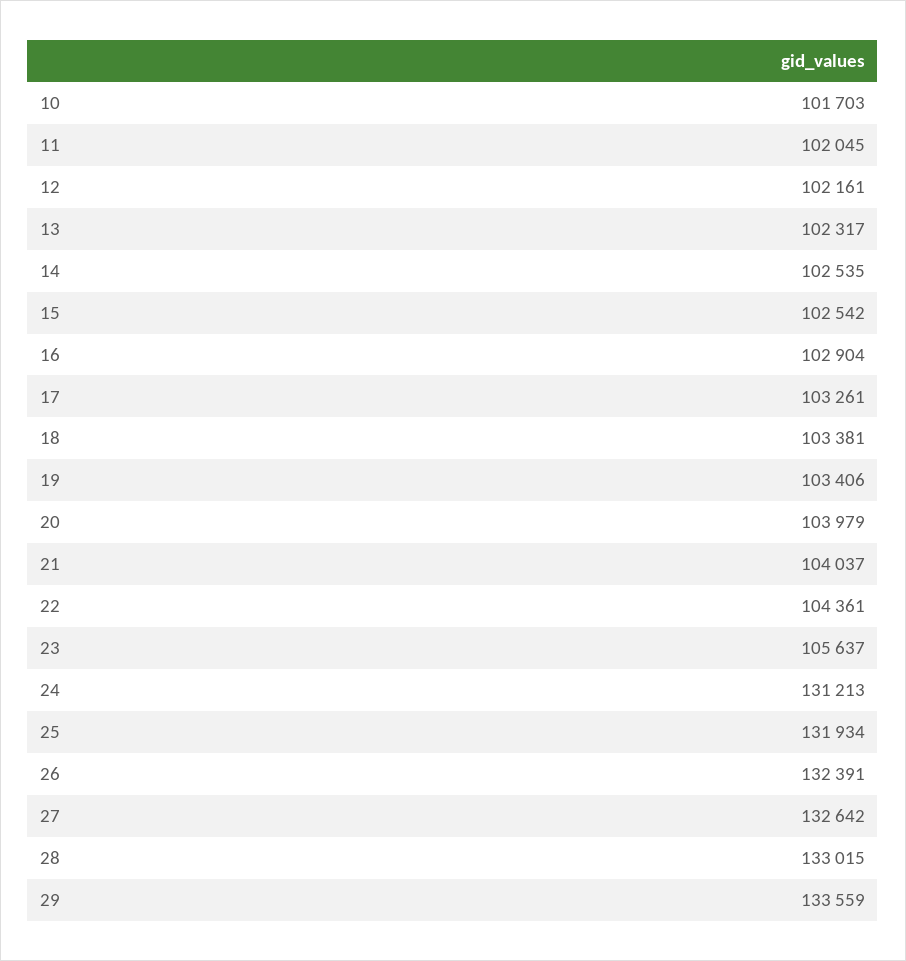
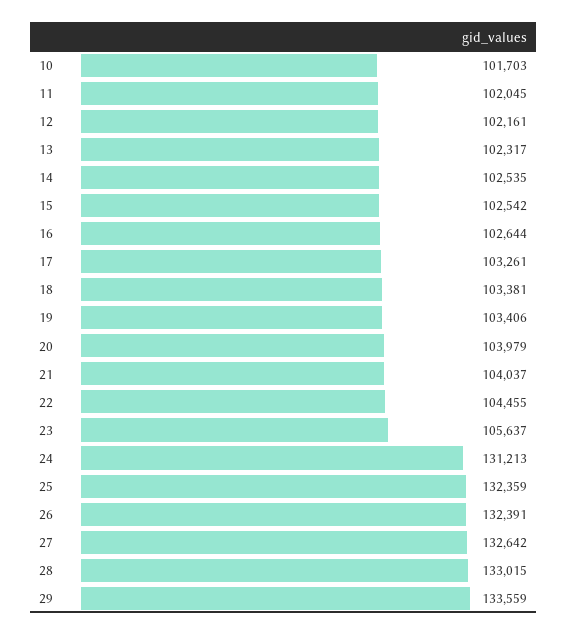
16: 102904 -> 102644
22: 104361 -> 104455
25: 131934 -> 132359

